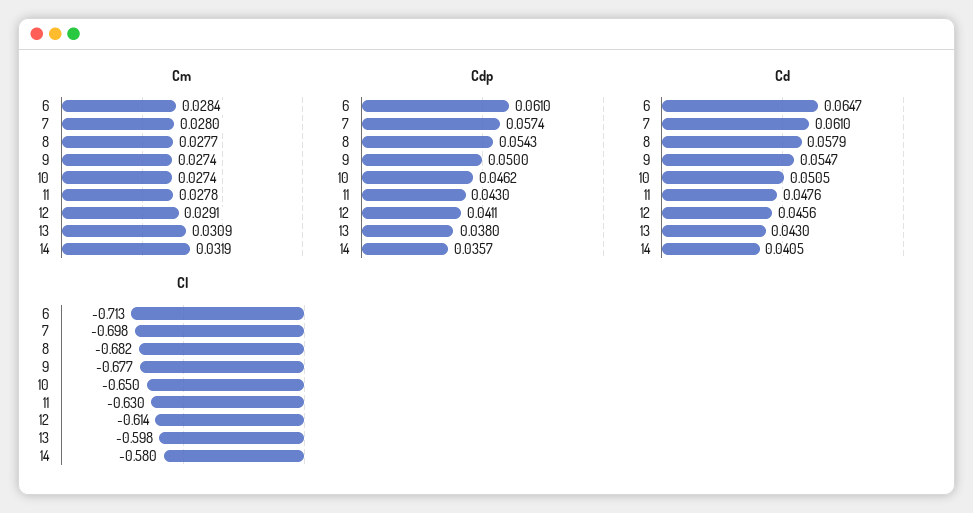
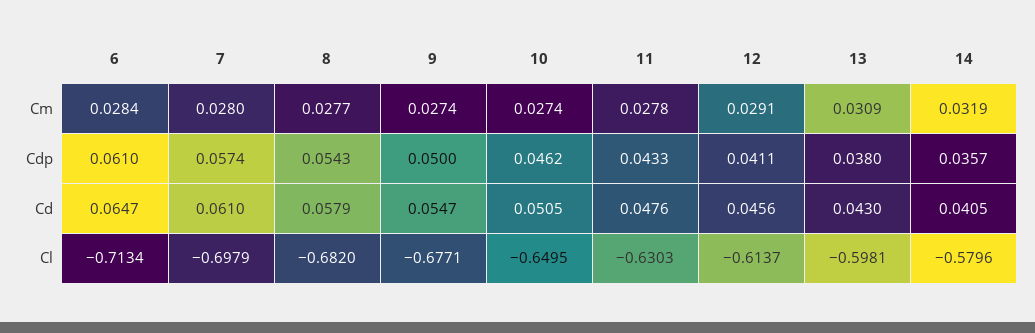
Cdp, 11: 0.043 -> 0.0433

